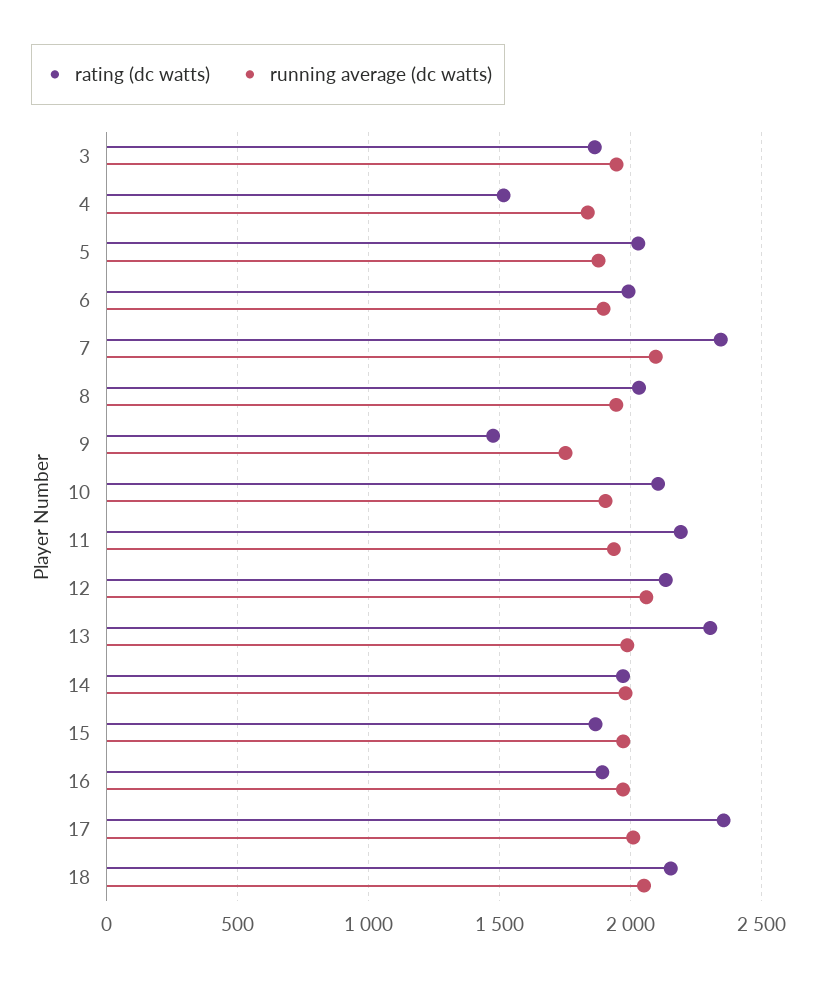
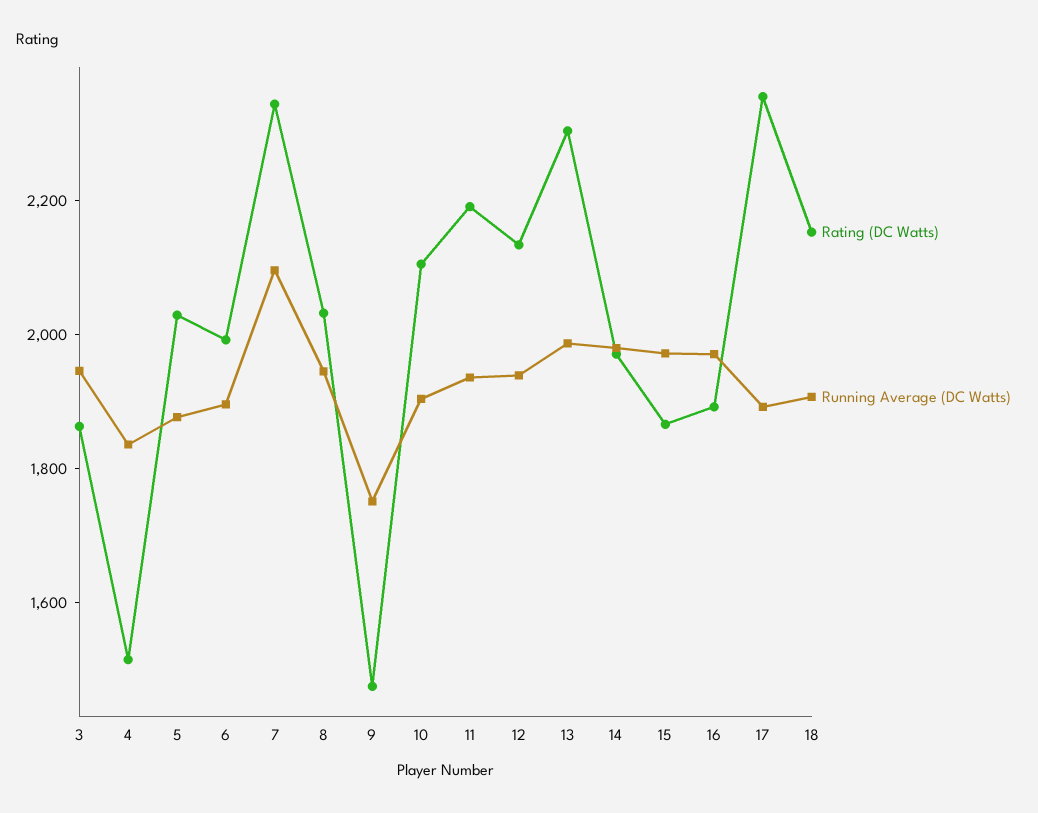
running average (dc watts), 12: 2050 -> 1950
running average (dc watts), 17: 2000 -> 1900
running average (dc watts), 18: 2050 -> 1900

